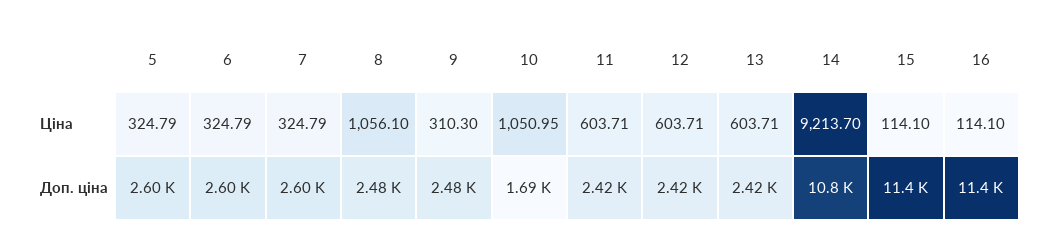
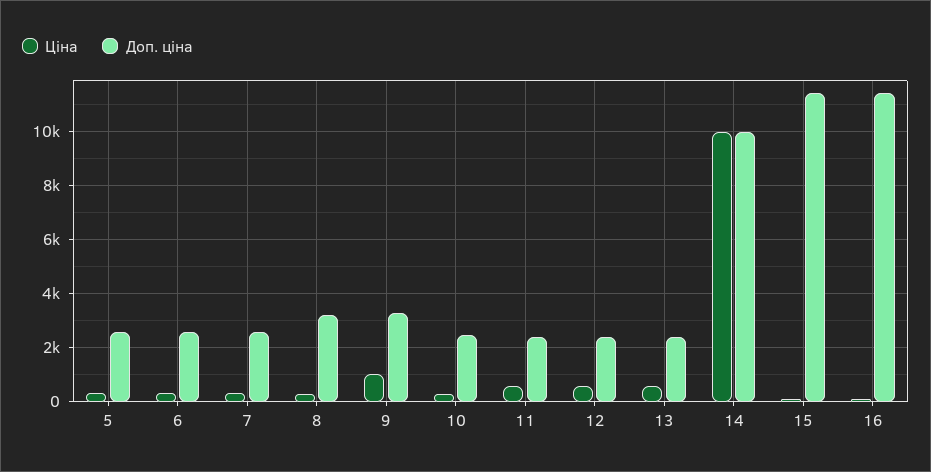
Ціна, 8: 1056.1 -> 250
Ціна, 9: 310.3 -> 1000
Ціна, 10: 1050.95 -> 250
Ціна, 14: 9213.7 -> 10000
Доп. ціна, 8: 2480 -> 3250
Доп. ціна, 9: 2480 -> 3250
Доп. ціна, 10: 1690 -> 2500
Доп. ціна, 14: 10800 -> 10000

